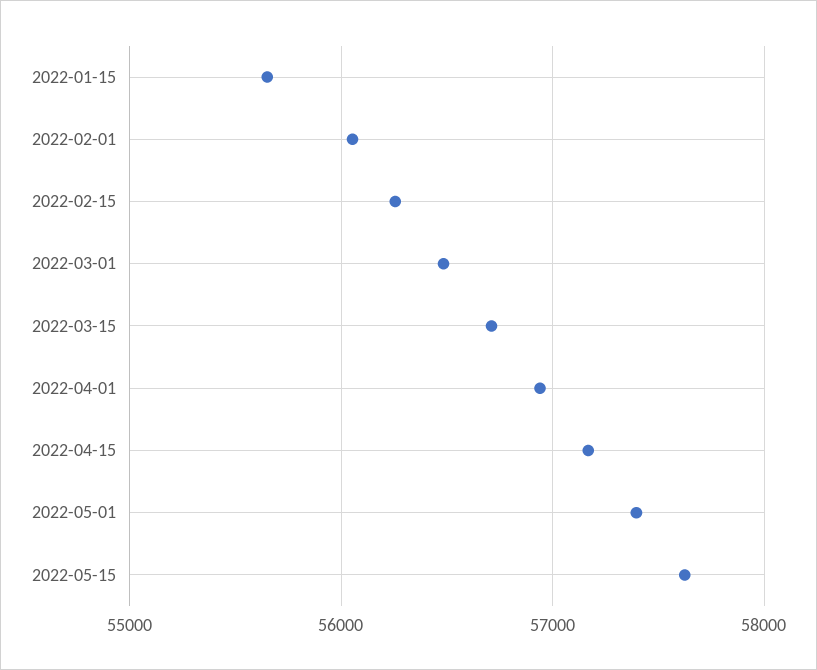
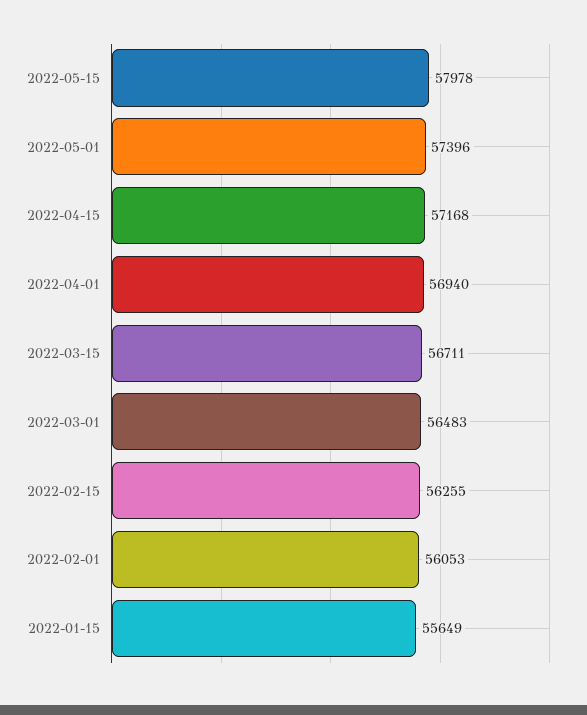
2022-05-15: 57600 -> 57978

